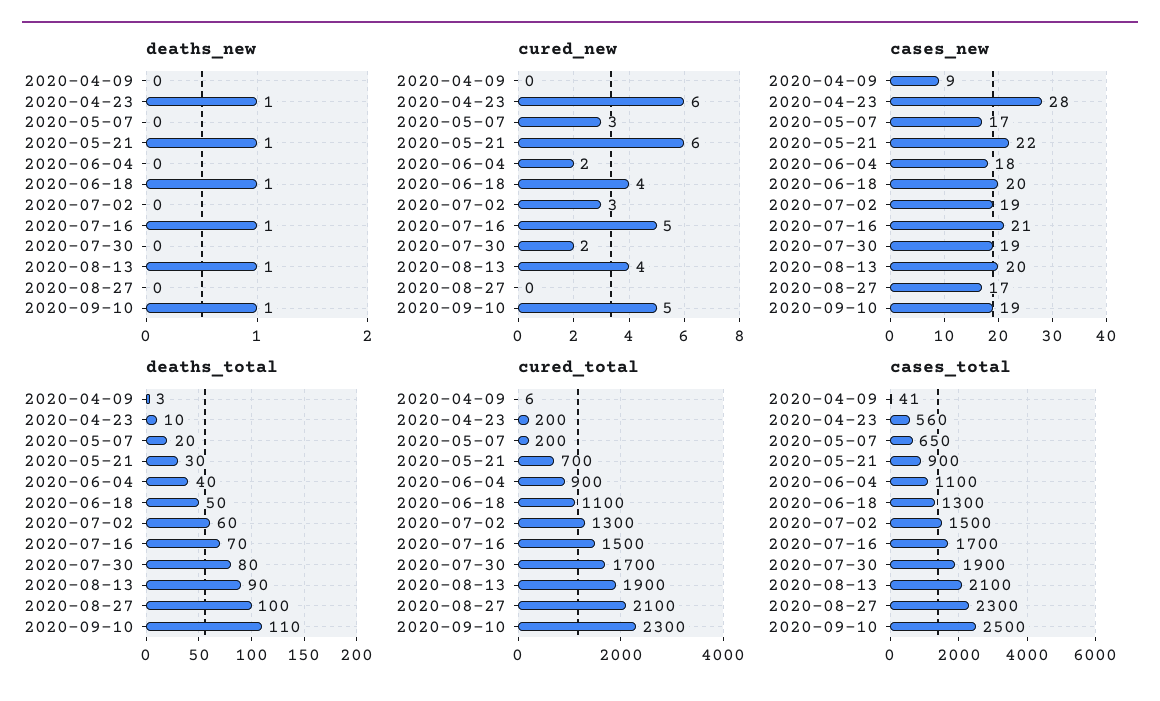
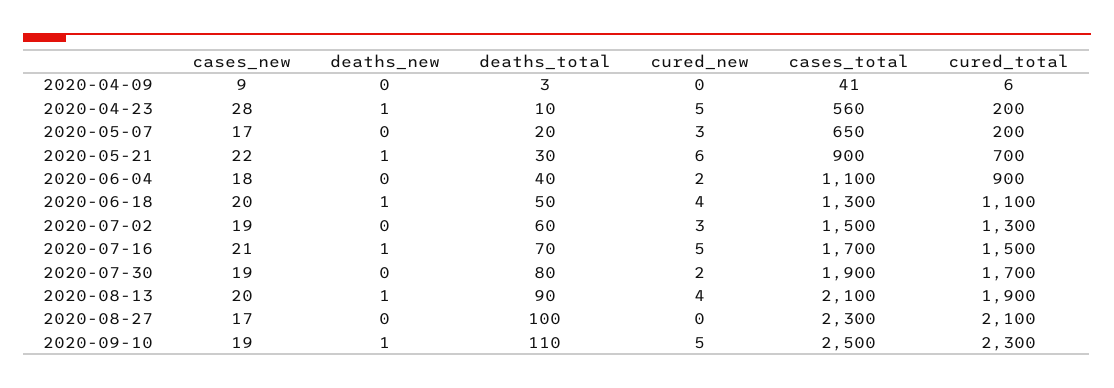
cured_new, 2020-04-23: 6 -> 5

